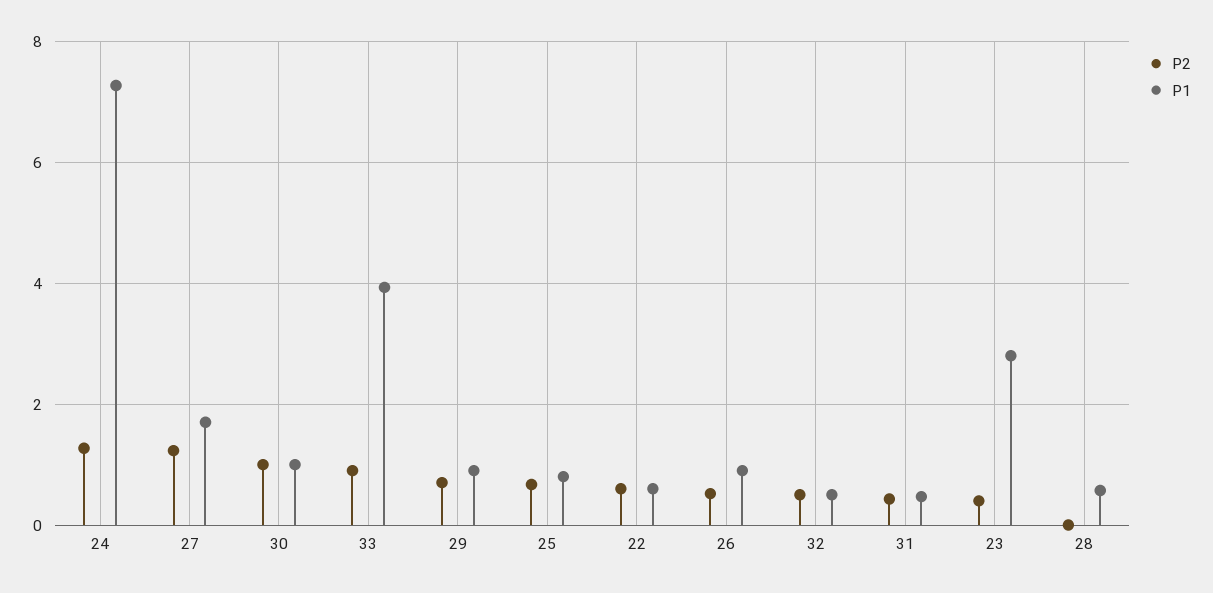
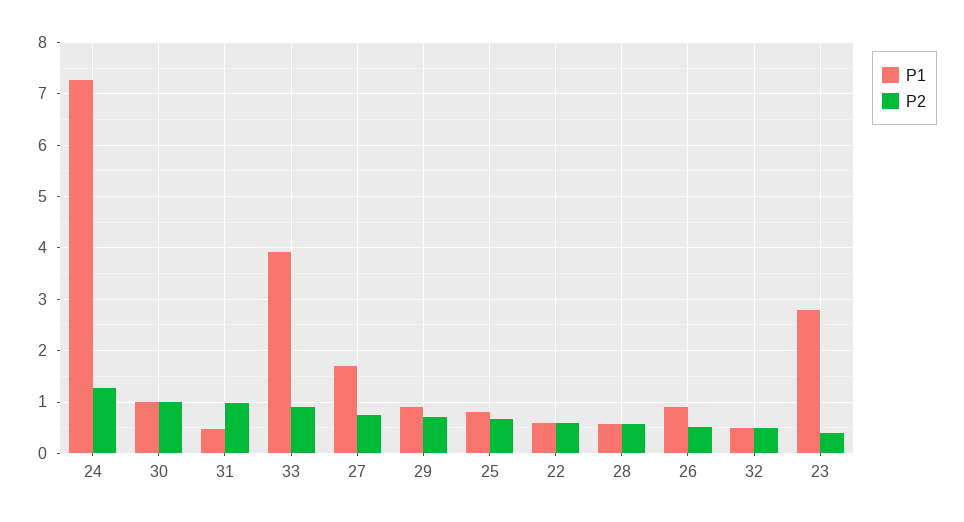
P2, 27: 1.2 -> 0.8
P2, 31: 0.4 -> 1
P2, 28: 0 -> 0.6

